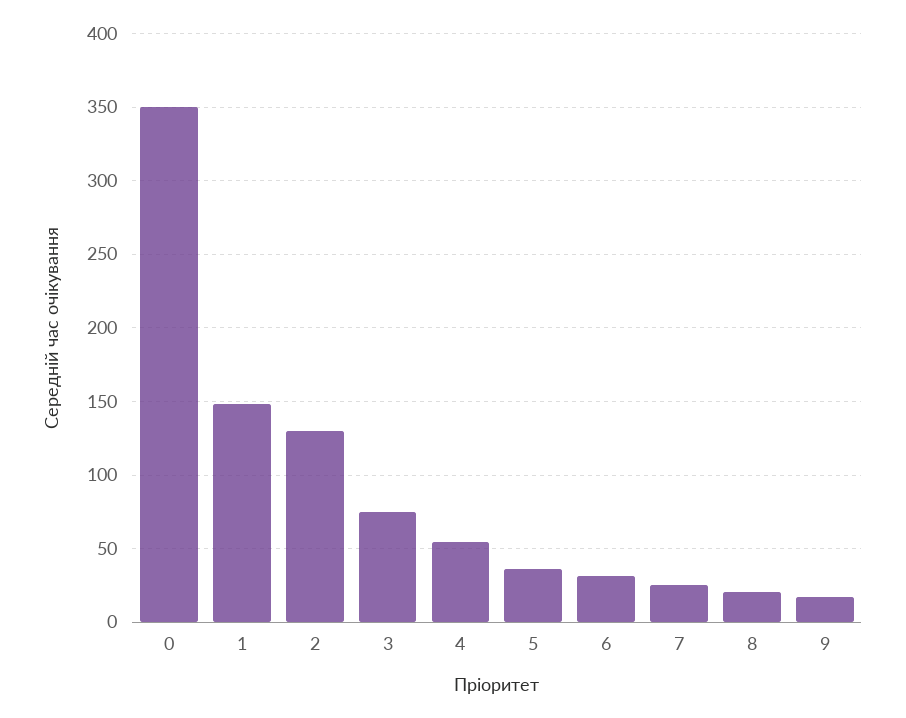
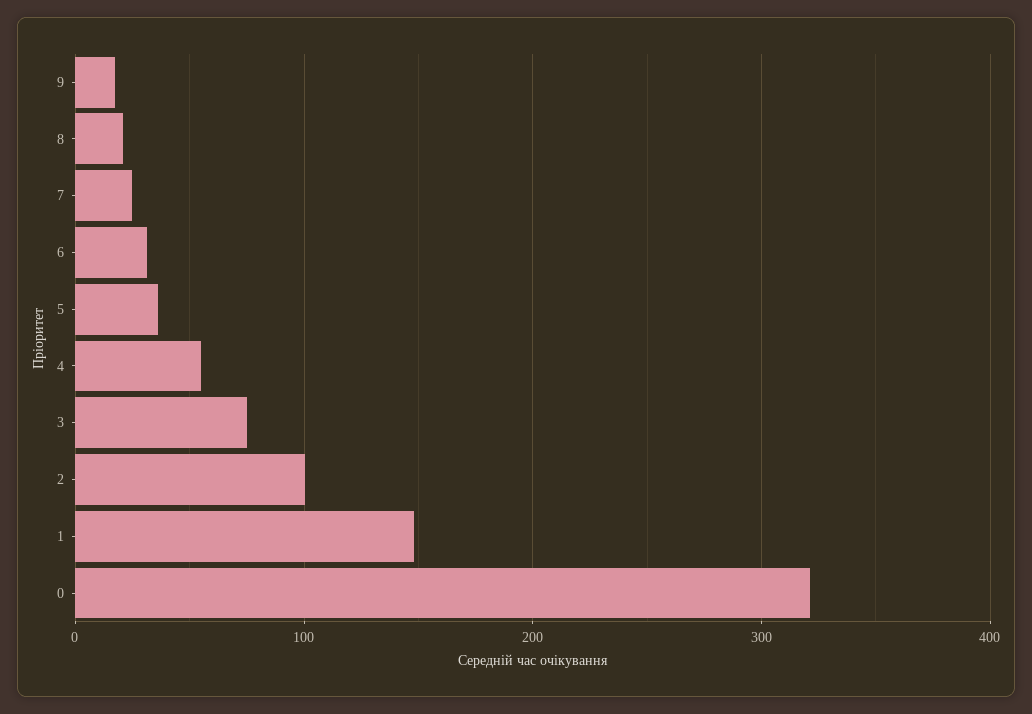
0: 350 -> 320
2: 130 -> 100

